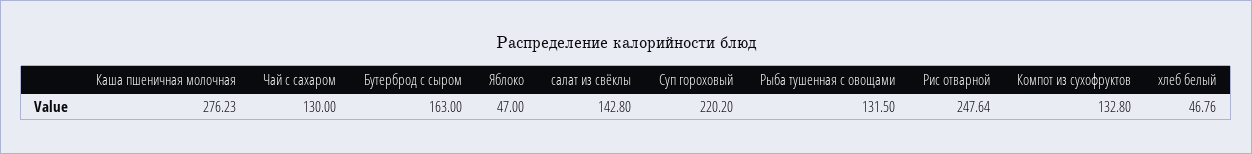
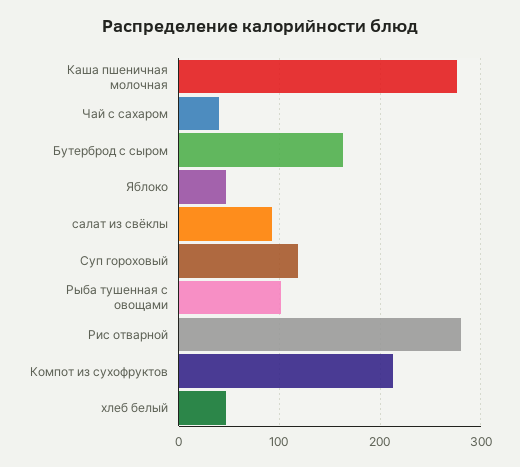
Чай с сахаром: 130 -> 40
салат из свёклы: 142.8 -> 90
Суп гороховый: 220.2 -> 120
Рыба тушенная с овощами: 131.5 -> 100
Рис отварной: 247.64 -> 280
Компот из сухофруктов: 132.8 -> 210

